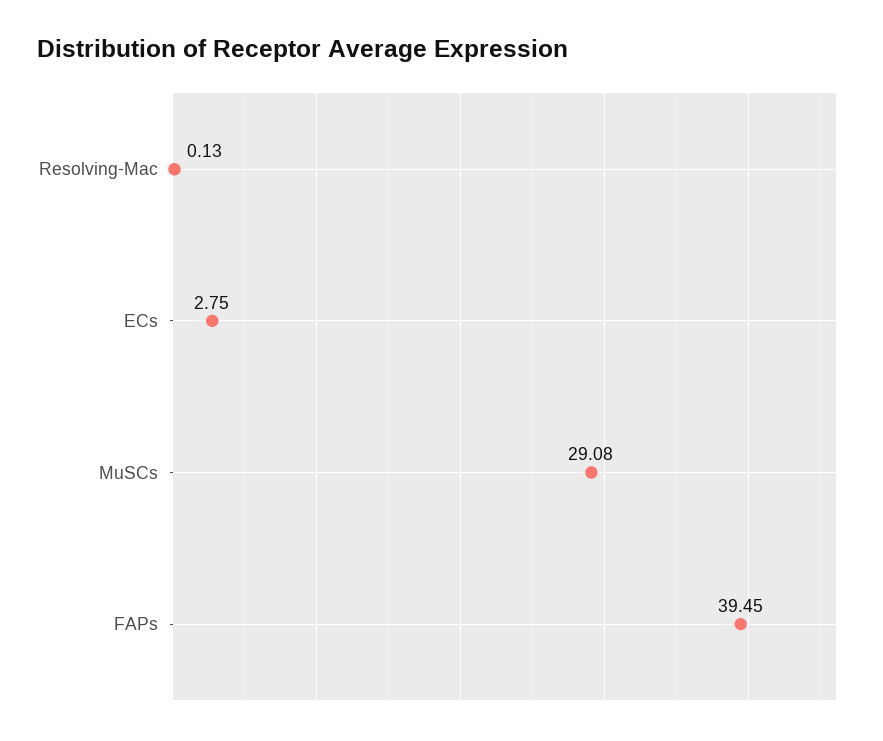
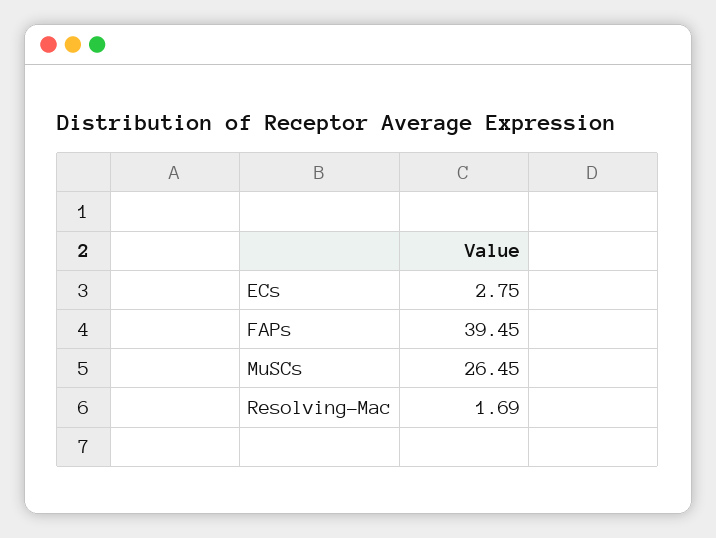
Resolving-Mac: 0.13 -> 1.69
MuSCs: 29.08 -> 26.45

